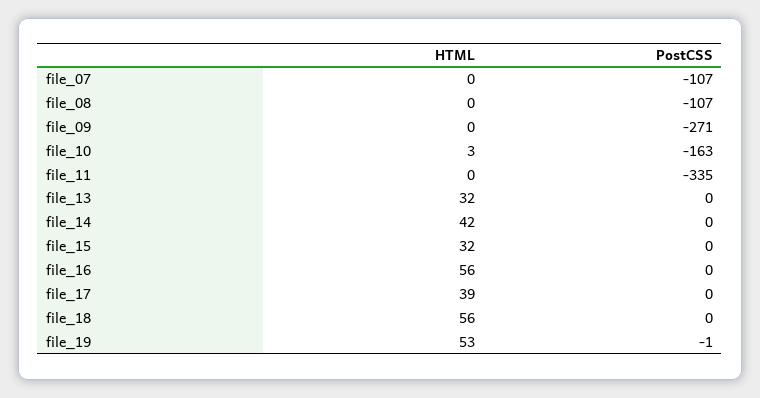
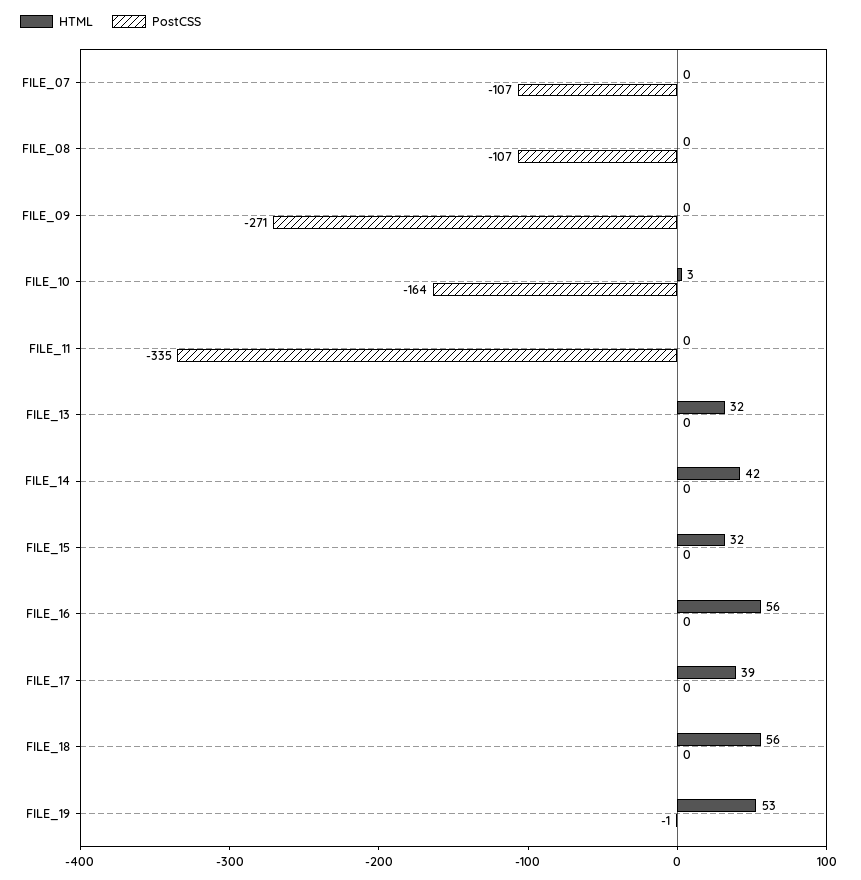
PostCSS, file_10: -163 -> -164

